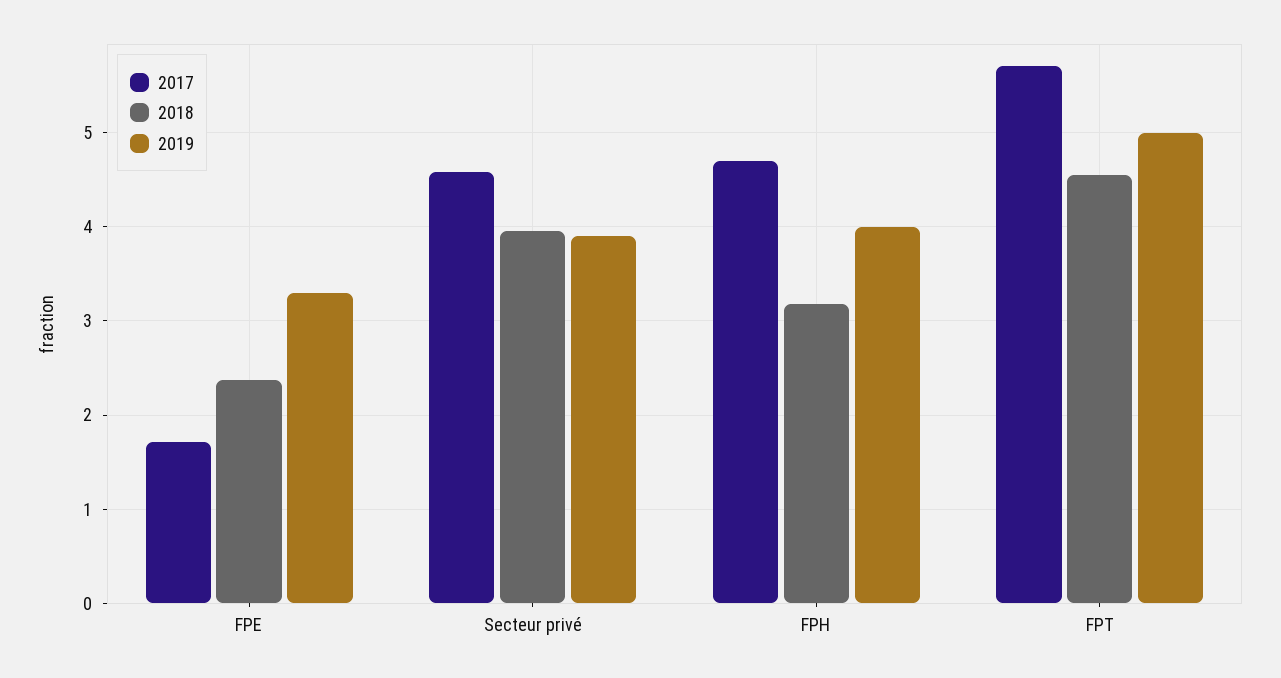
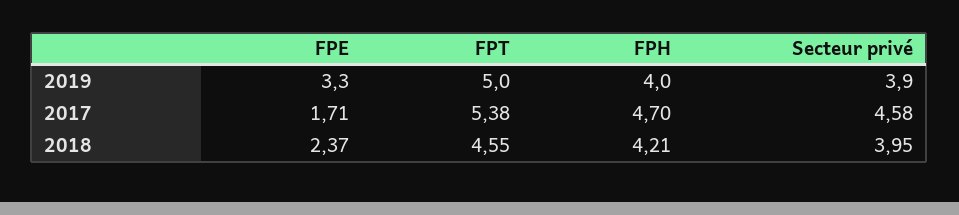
2018, FPH: 3.2 -> 4.21
2017, FPT: 5.7 -> 5.38

